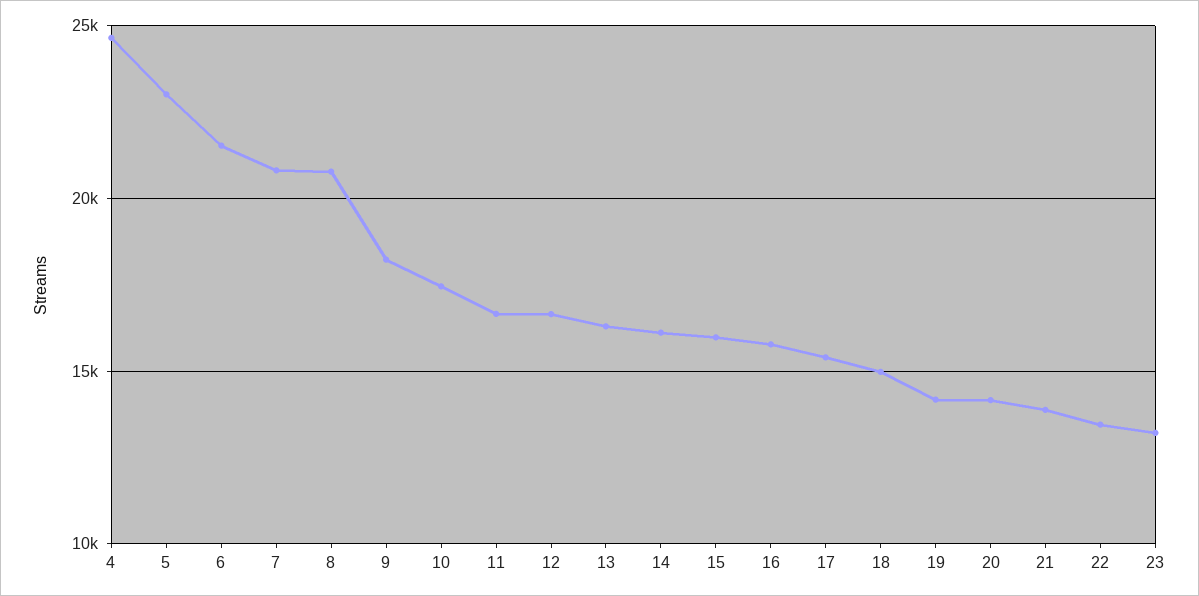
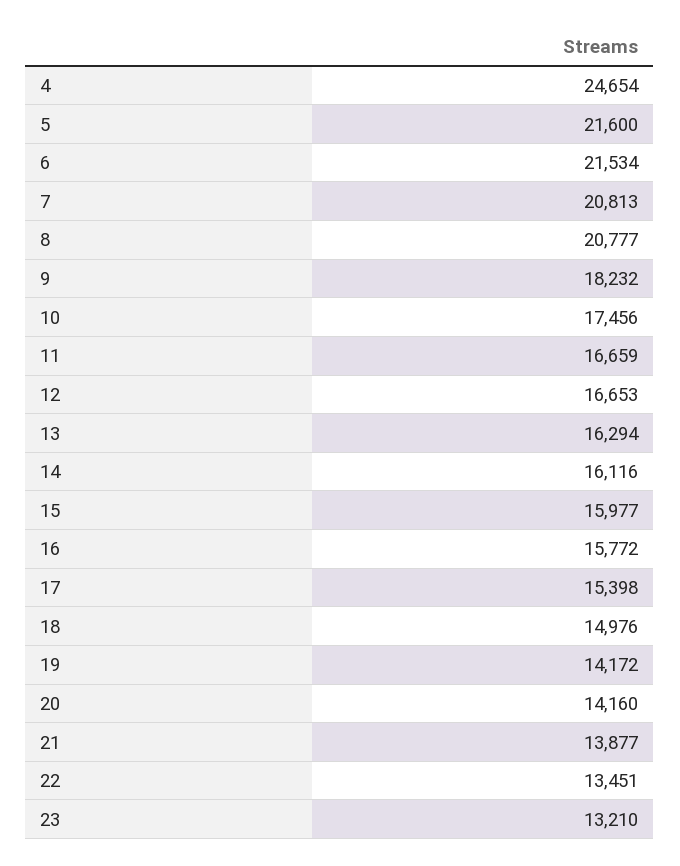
5: 23000 -> 21600

